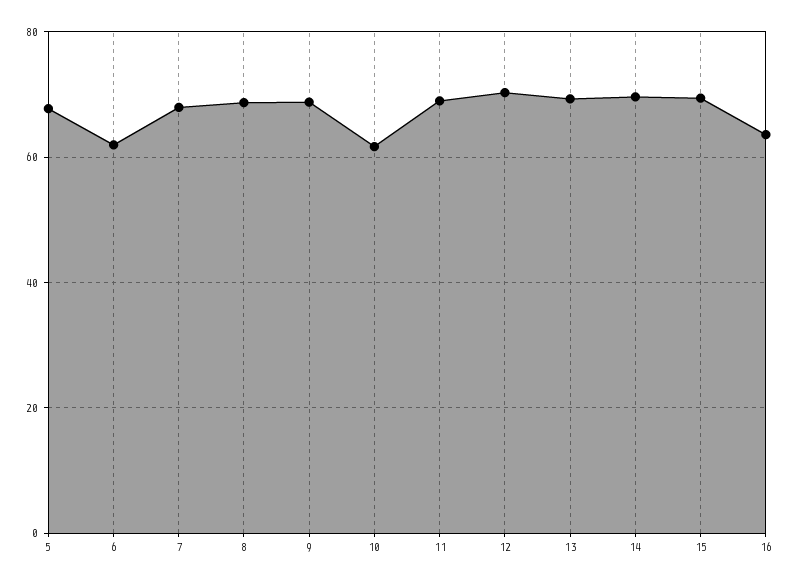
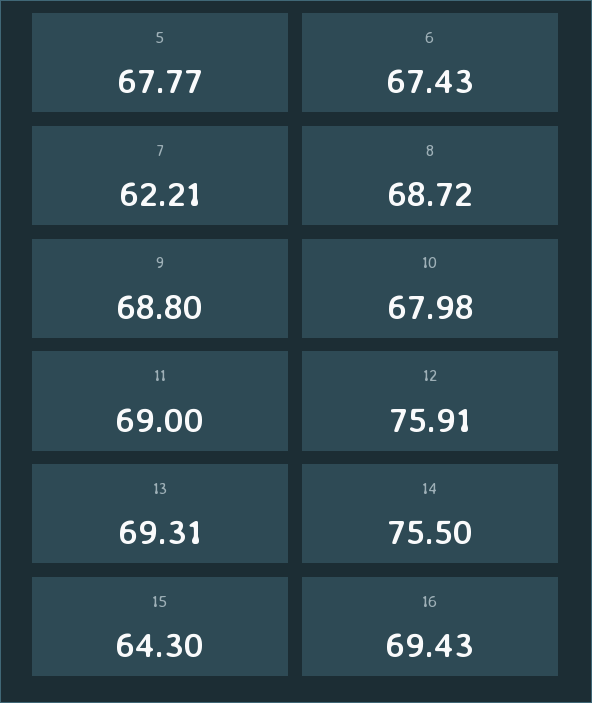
6: 62 -> 67.43
7: 68 -> 62.21
10: 62 -> 67.98
12: 70 -> 75.91
14: 70 -> 75.5
15: 70 -> 64.3
16: 64 -> 69.43

